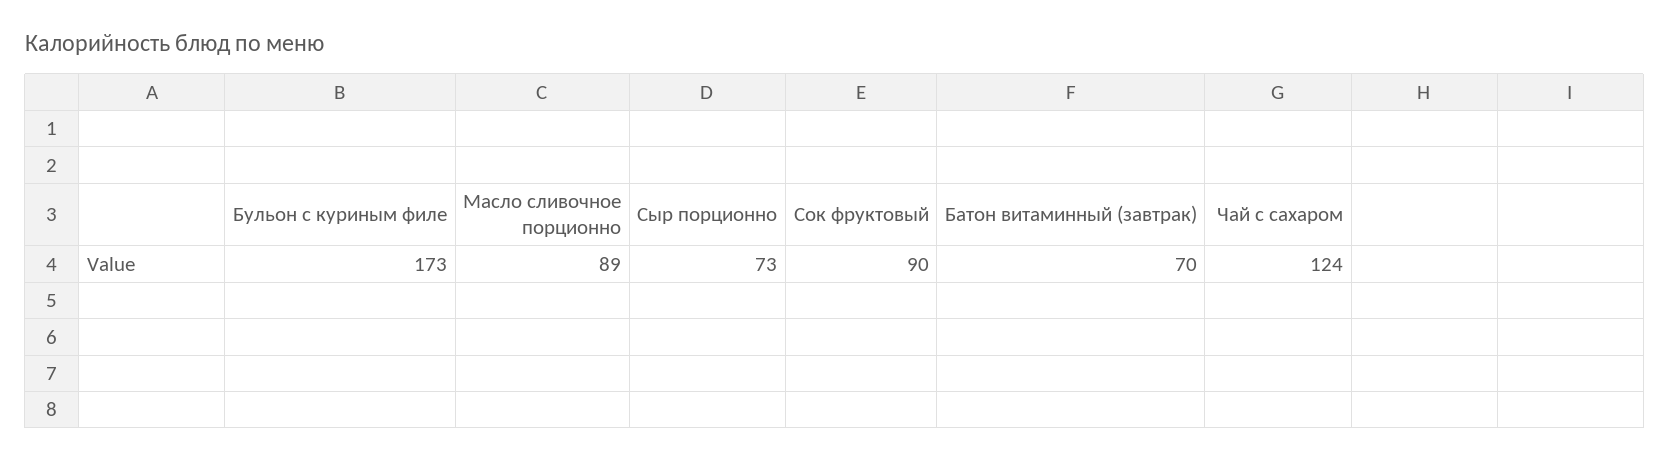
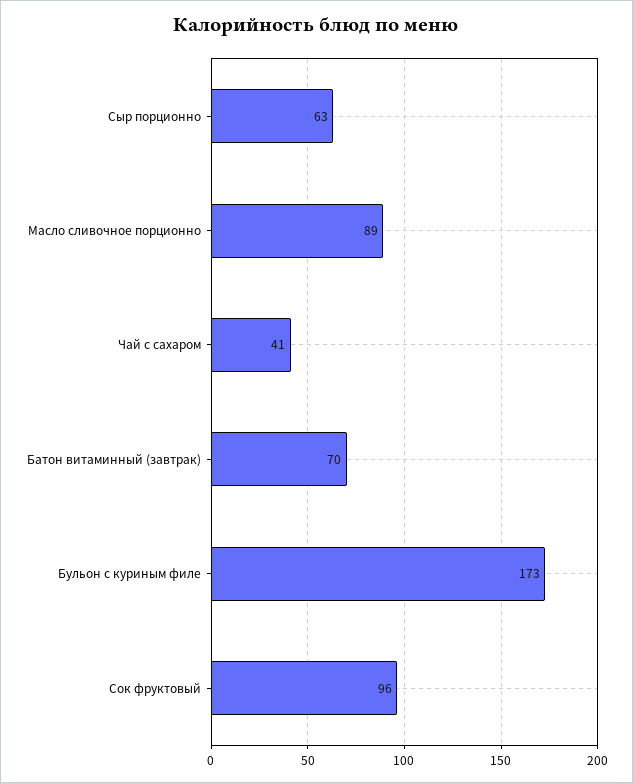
Сыр порционно: 73 -> 63
Сок фруктовый: 90 -> 96
Чай с сахаром: 124 -> 41

